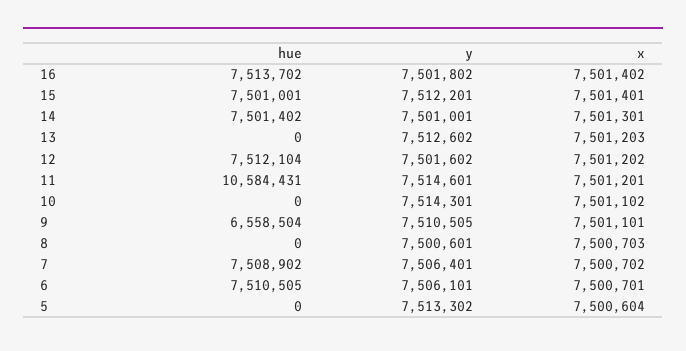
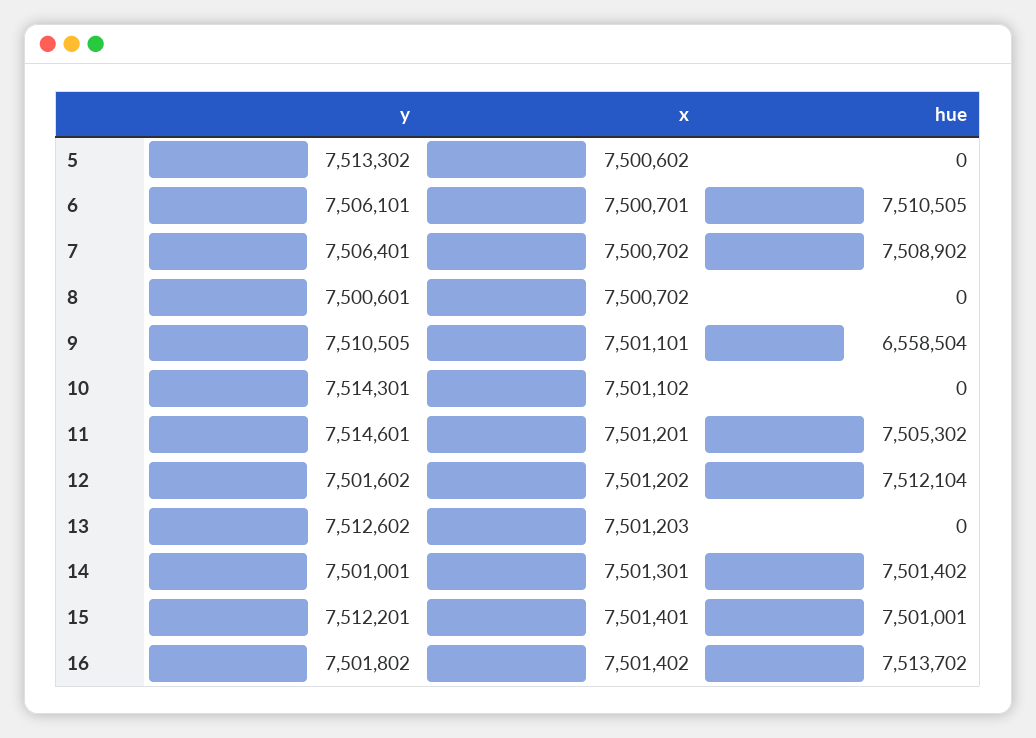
hue, 11: 10584431 -> 7505302
x, 8: 7500703 -> 7500702
x, 5: 7500604 -> 7500602

